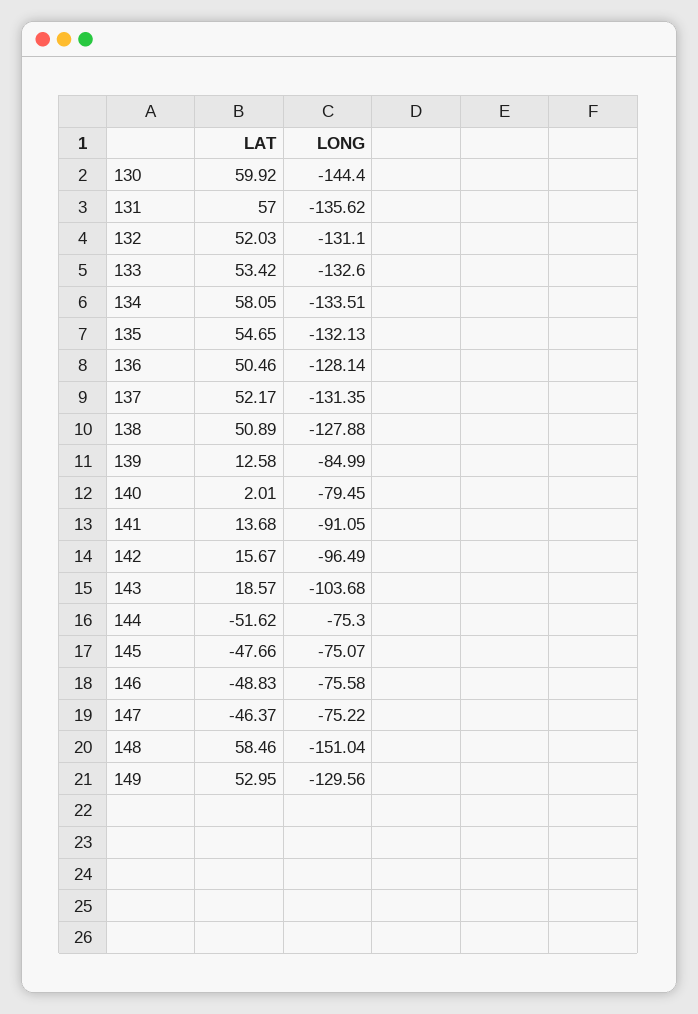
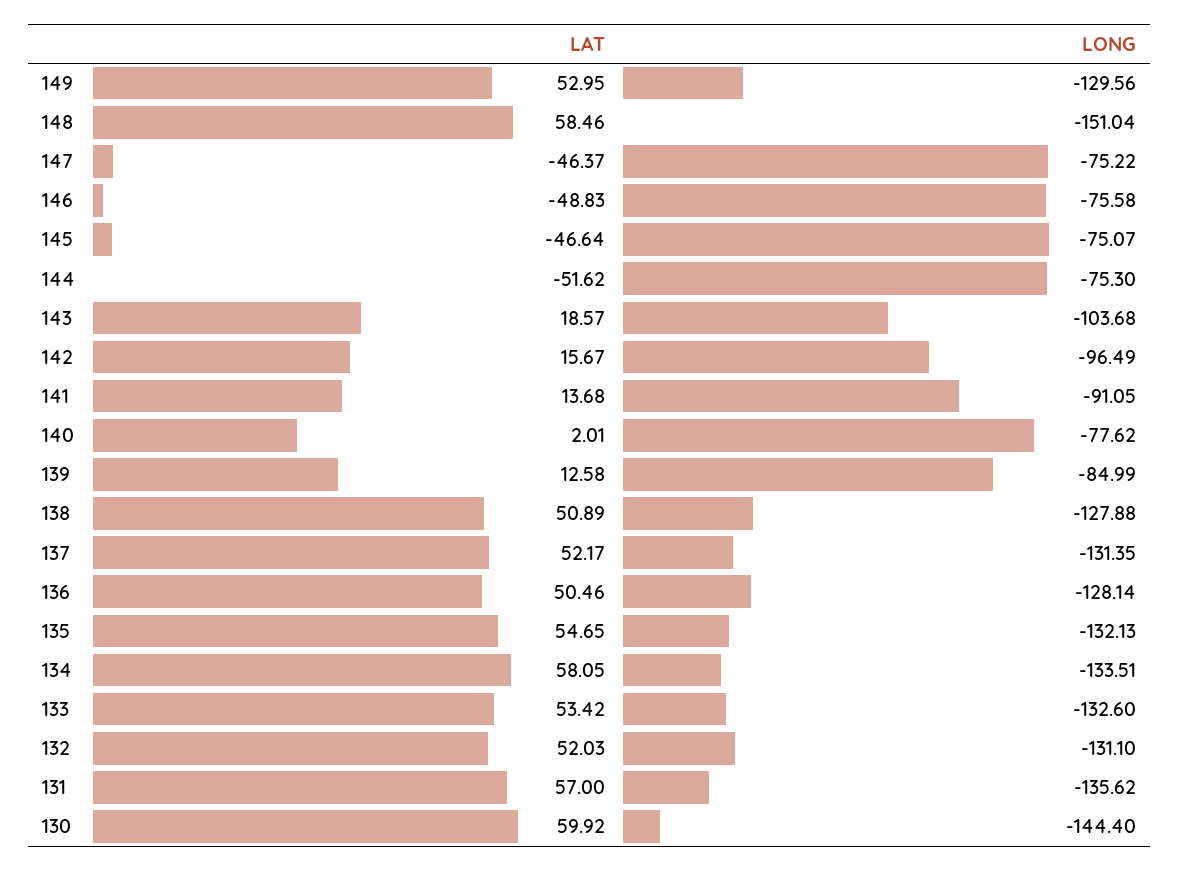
LONG, 140: -79.45 -> -77.62
LAT, 145: -47.66 -> -46.64

